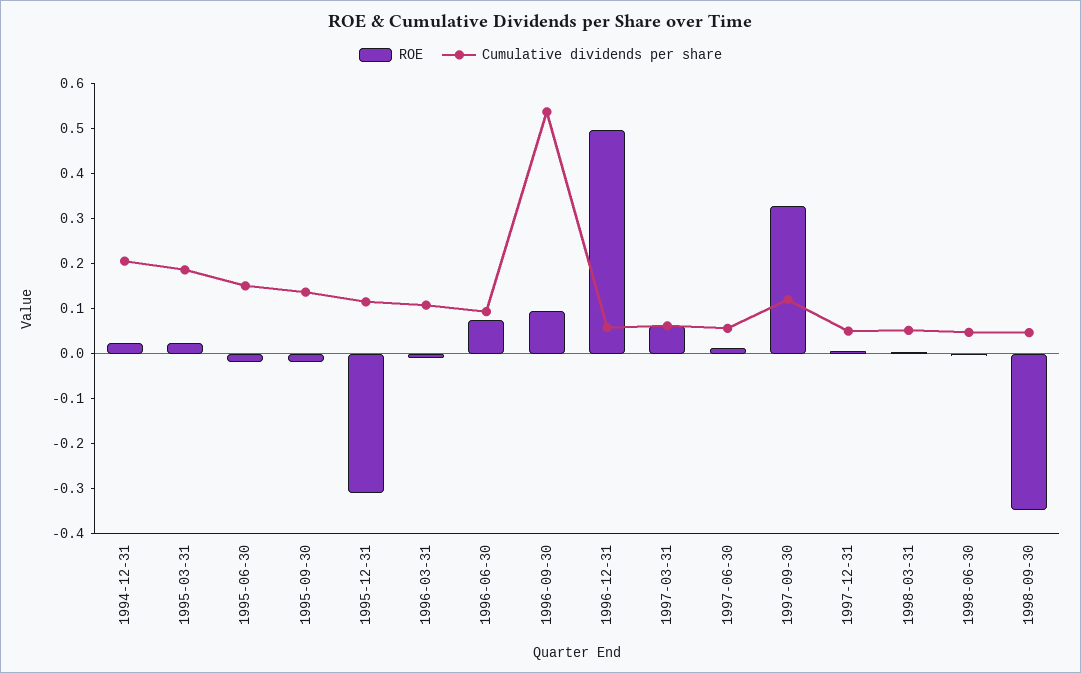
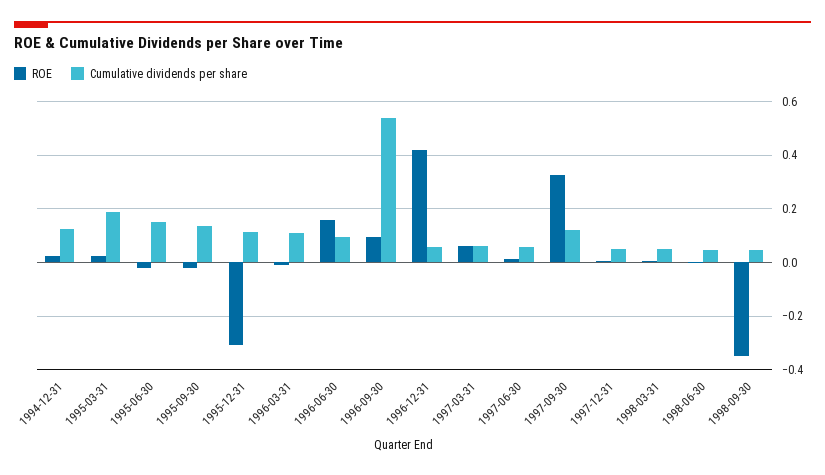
Cumulative dividends per share, 1994-12-31: 0.2 -> 0.125
ROE, 1996-06-30: 0.08 -> 0.15
ROE, 1996-12-31: 0.5 -> 0.425

